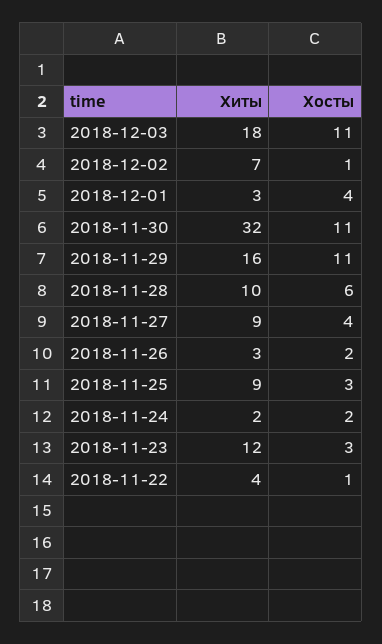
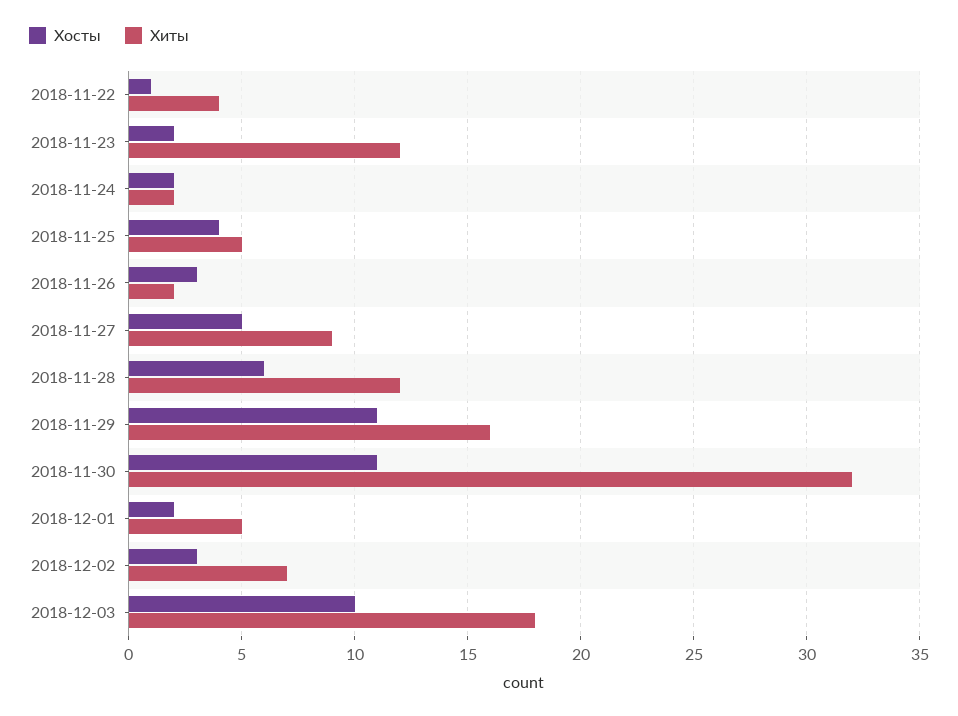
Хосты, 2018-12-03: 11 -> 10
Хосты, 2018-12-02: 1 -> 3
Хиты, 2018-12-01: 3 -> 5
Хосты, 2018-12-01: 4 -> 2
Хиты, 2018-11-28: 10 -> 12
Хосты, 2018-11-27: 4 -> 5
Хиты, 2018-11-26: 3 -> 2
Хосты, 2018-11-26: 2 -> 3
Хиты, 2018-11-25: 9 -> 5
Хосты, 2018-11-25: 3 -> 4
Хосты, 2018-11-23: 3 -> 2

